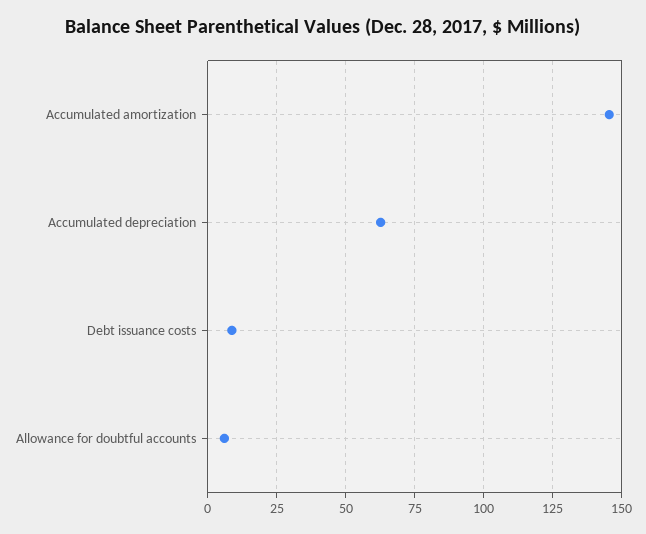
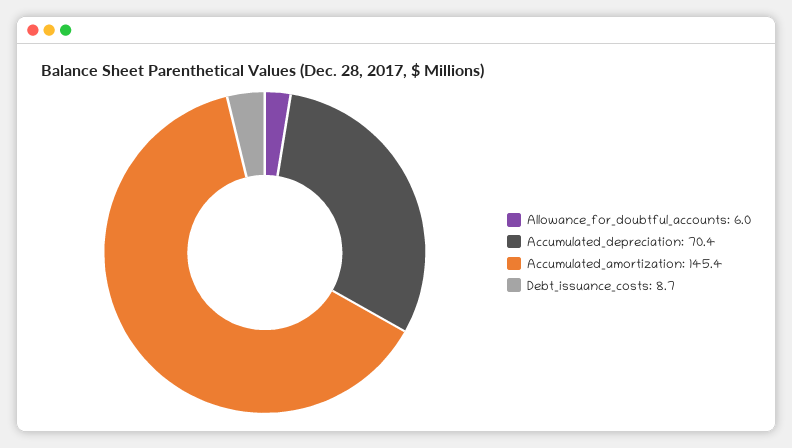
Accumulated depreciation: 62.5 -> 70.4

